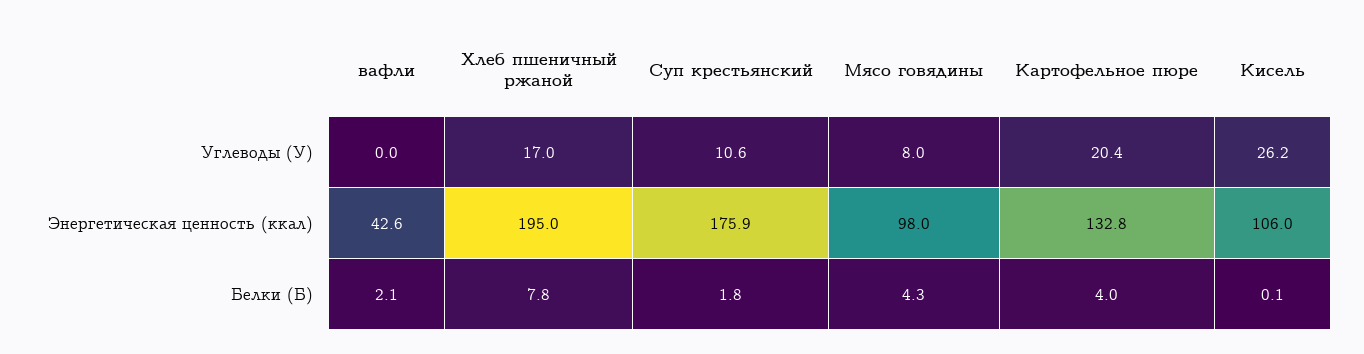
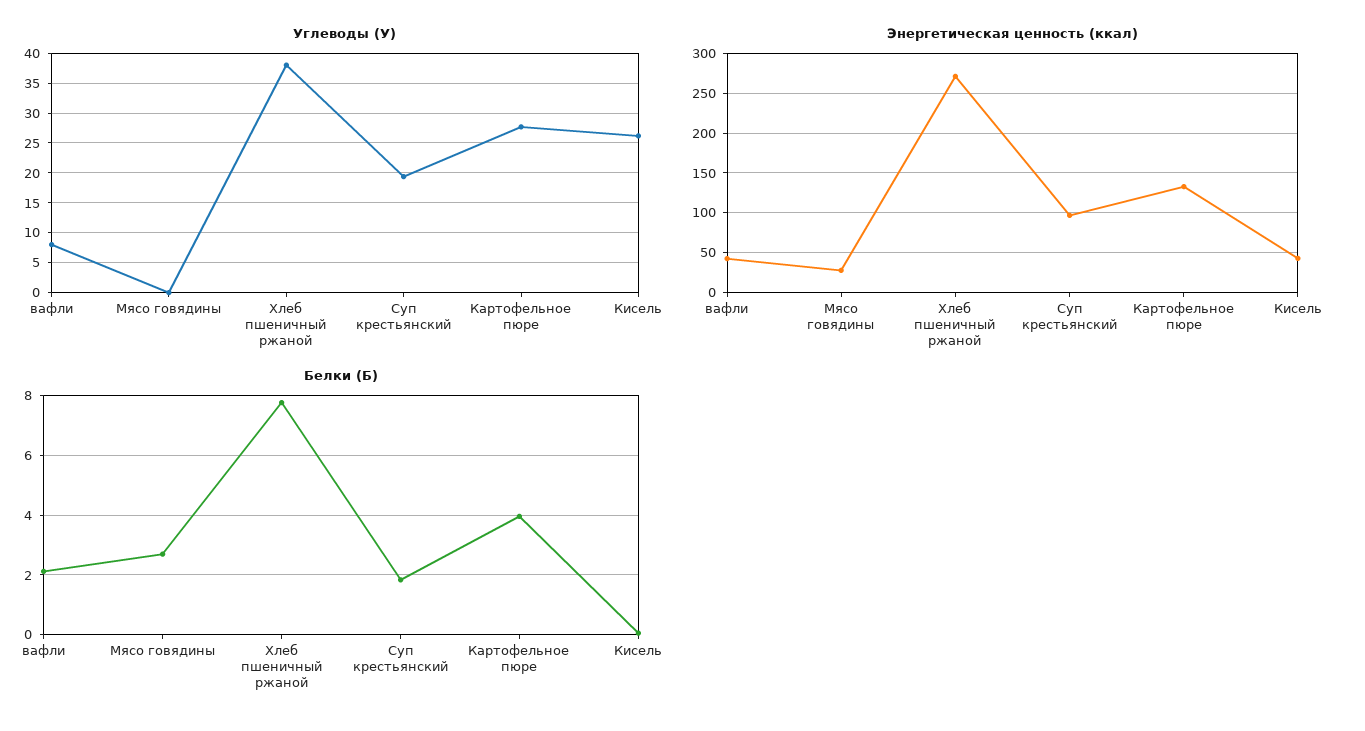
Углеводы (У), вафли: 0 -> 7.5
Углеводы (У), Хлеб пшеничный ржаной: 17 -> 37.5
Углеводы (У), Суп крестьянский: 10.6 -> 20
Углеводы (У), Мясо говядины: 8 -> 0
Углеводы (У), Картофельное пюре: 20.4 -> 27.5
Энергетическая ценность (ккал), Хлеб пшеничный ржаной: 195 -> 270
Энергетическая ценность (ккал), Суп крестьянский: 175.9 -> 100
Энергетическая ценность (ккал), Мясо говядины: 98 -> 30
Энергетическая ценность (ккал), Кисель: 106 -> 40
Белки (Б), Мясо говядины: 4.3 -> 2.75

